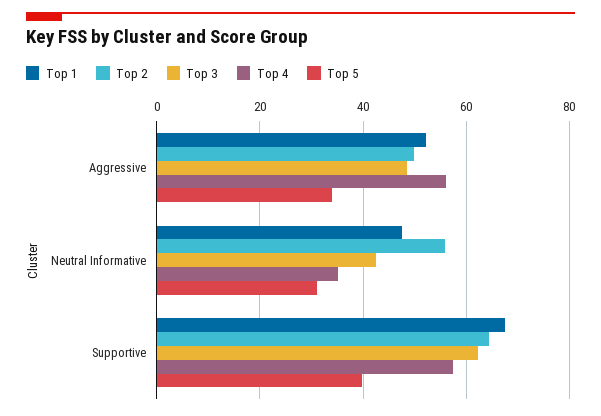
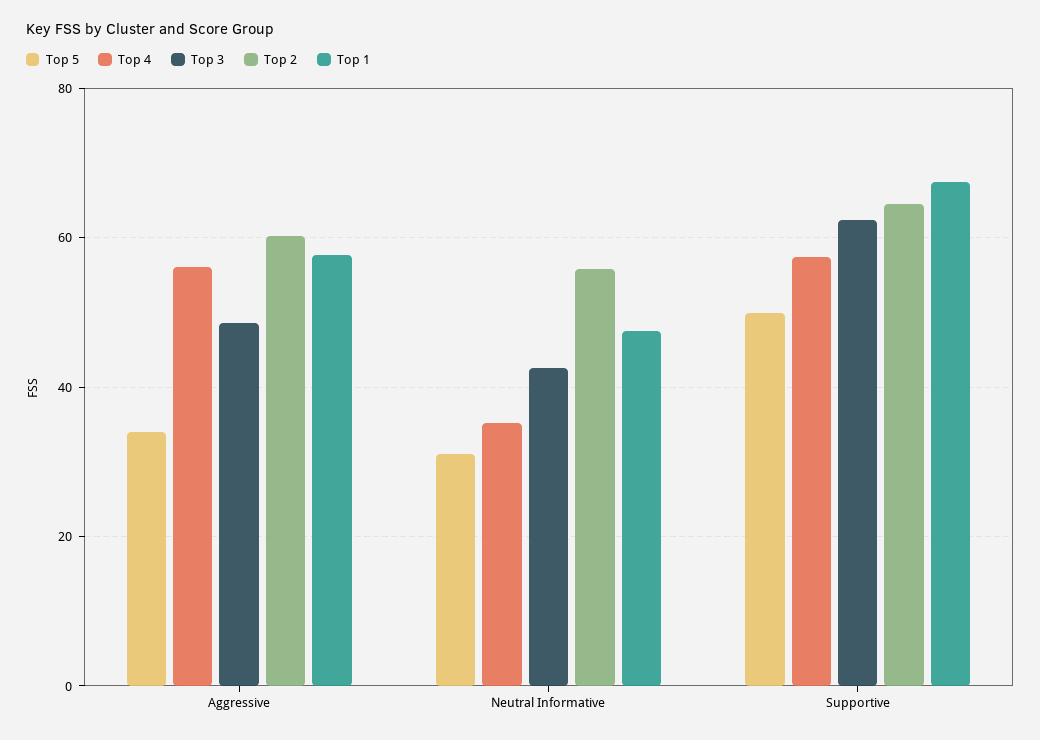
Top 1, Aggressive: 52 -> 58
Top 2, Aggressive: 50 -> 60
Top 5, Supportive: 40 -> 50

